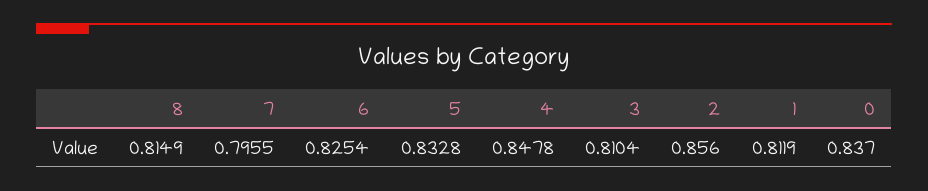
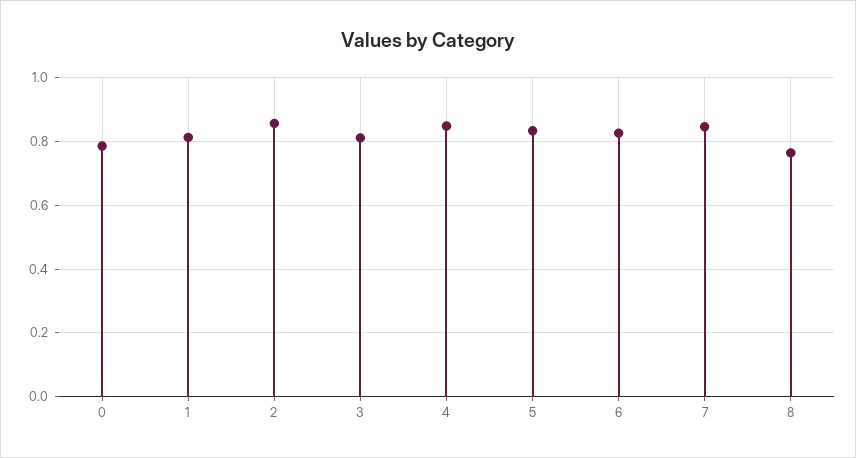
8: 0.8149 -> 0.76
7: 0.7955 -> 0.84
0: 0.837 -> 0.78

